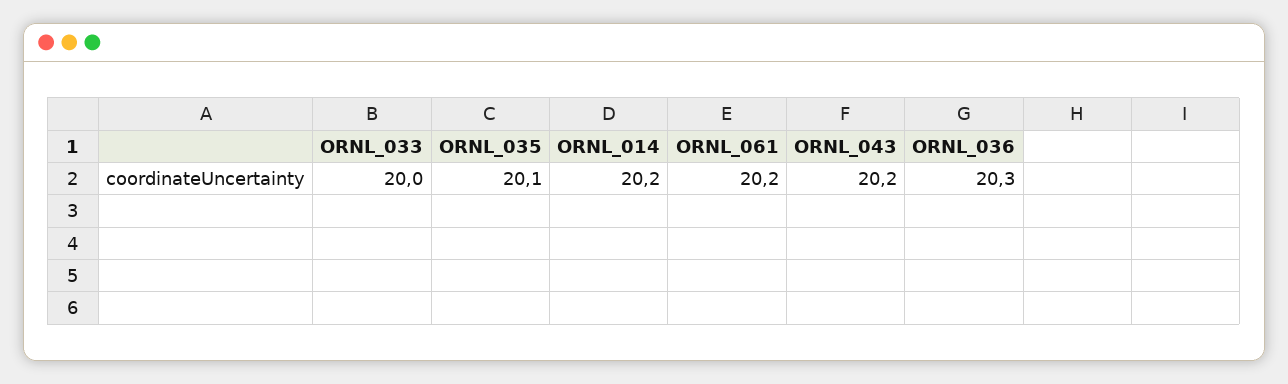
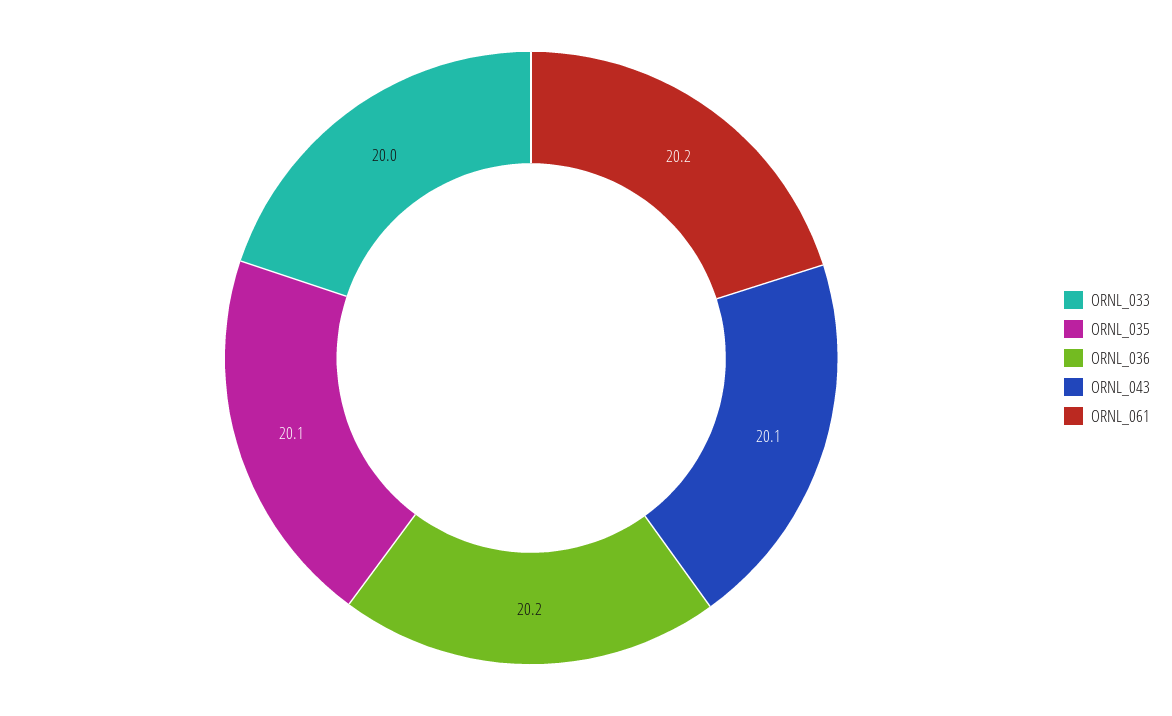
ORNL_014: 20.2 -> none
ORNL_043: 20.2 -> 20.1
ORNL_036: 20.3 -> 20.2

